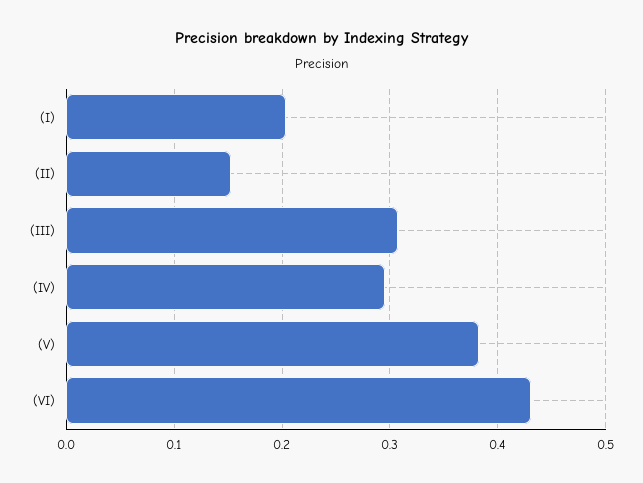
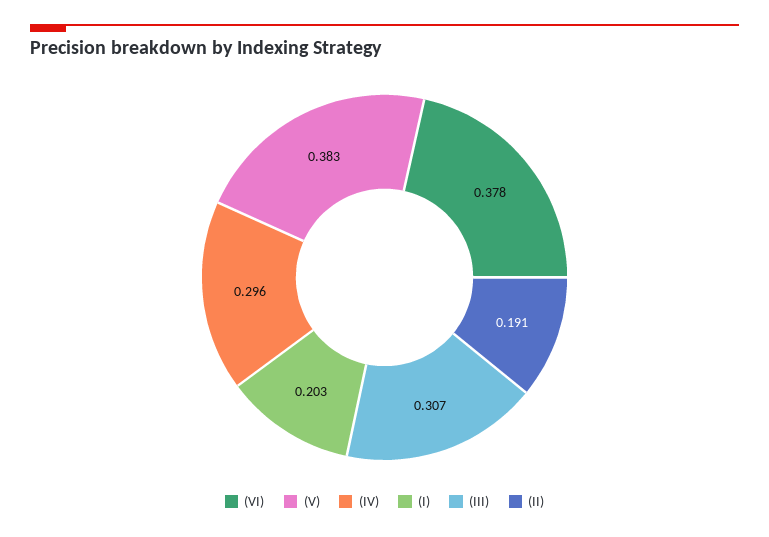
(II): 0.15 -> 0.191
(VI): 0.43 -> 0.378

